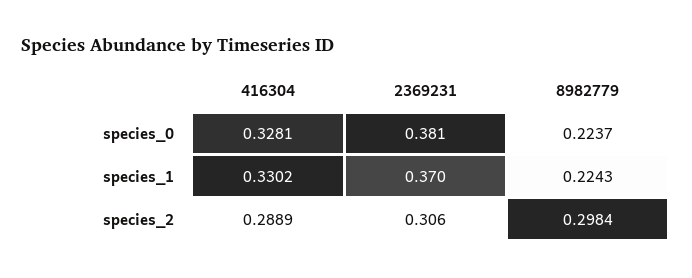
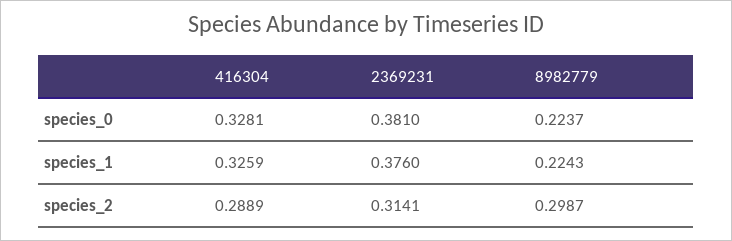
416304, species_1: 0.3302 -> 0.3259
2369231, species_1: 0.37 -> 0.376
2369231, species_2: 0.306 -> 0.3141
8982779, species_2: 0.2984 -> 0.2987

